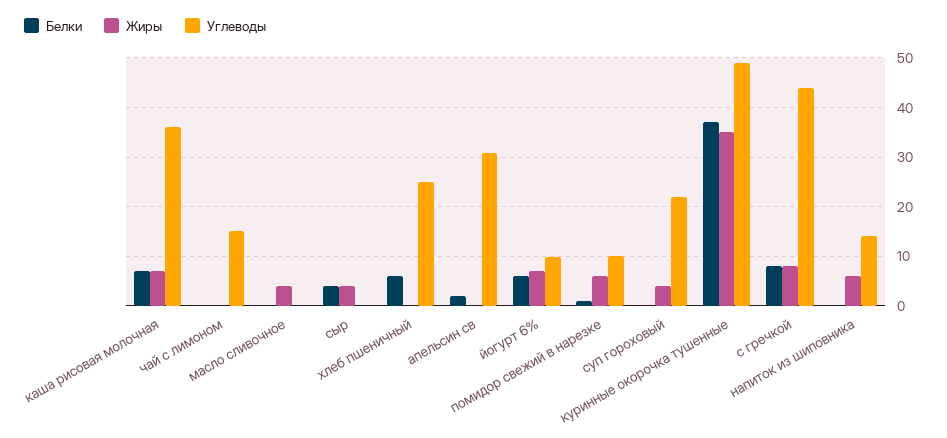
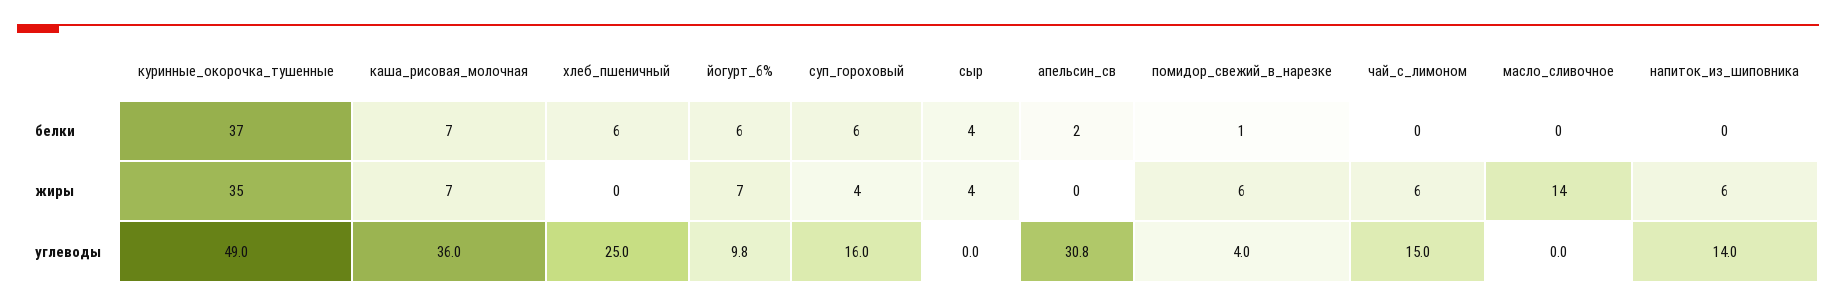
Жиры, чай с лимоном: 0 -> 6
Жиры, масло сливочное: 4 -> 14
Углеводы, помидор свежий в нарезке: 10 -> 4
Белки, суп гороховый: 0 -> 6
Углеводы, суп гороховый: 22 -> 16
Белки, с гречкой: 8 -> none
Жиры, с гречкой: 8 -> none
Углеводы, с гречкой: 44 -> none

